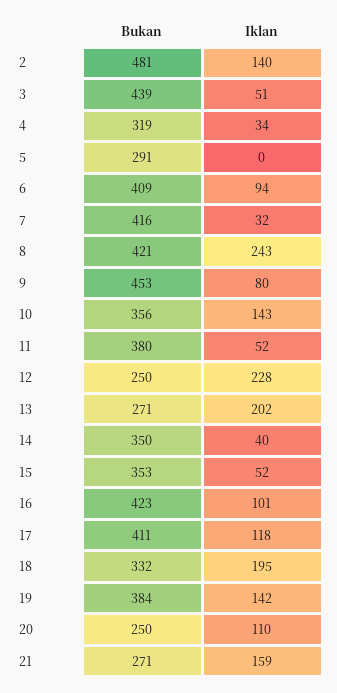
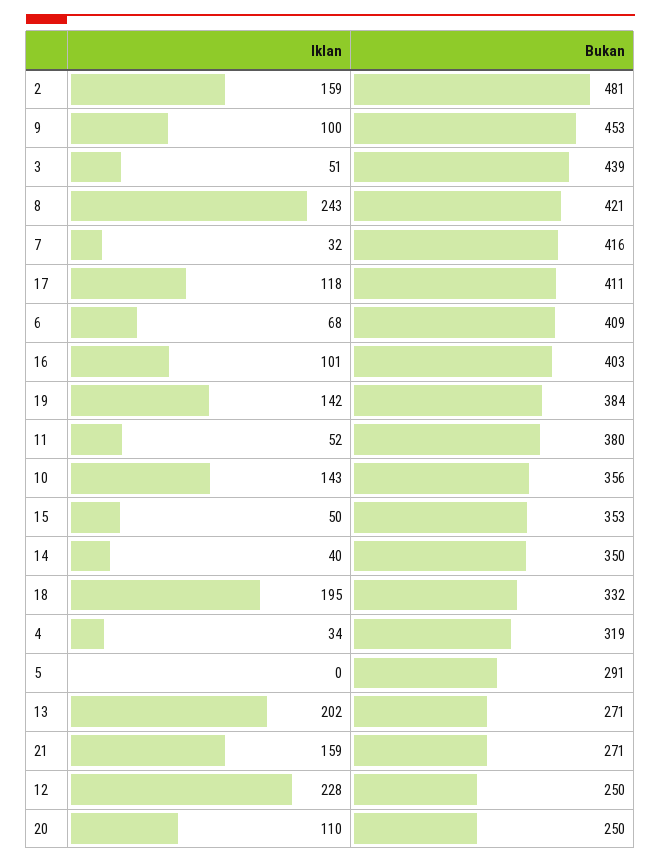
Iklan, 2: 140 -> 159
Iklan, 6: 94 -> 68
Iklan, 9: 80 -> 100
Iklan, 15: 52 -> 50
Bukan, 16: 423 -> 403

